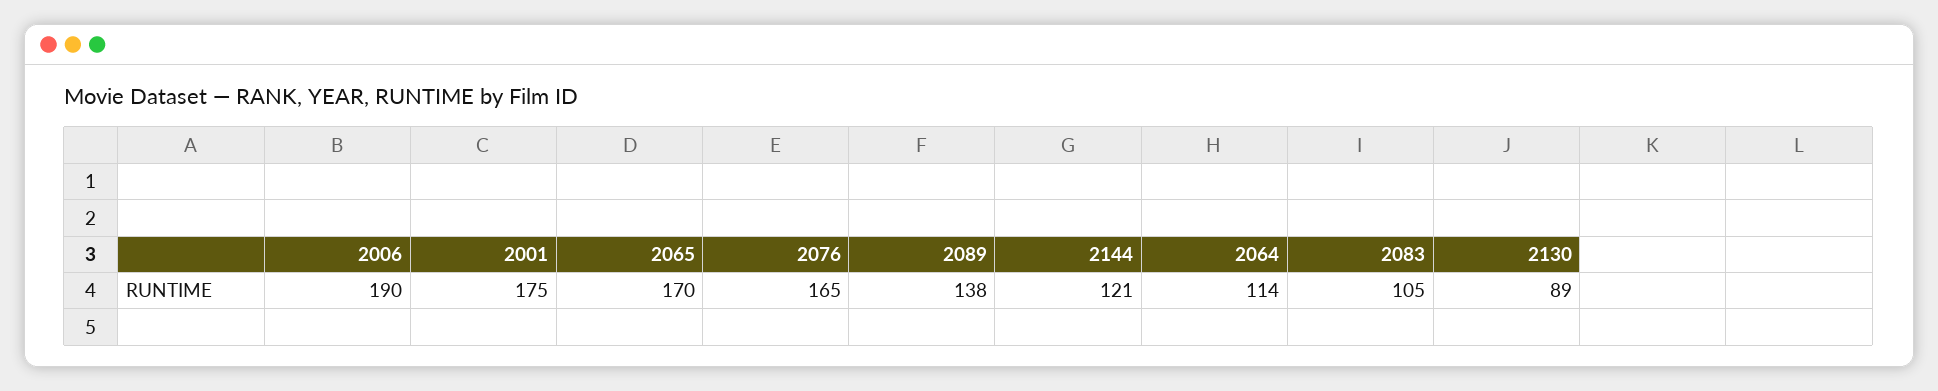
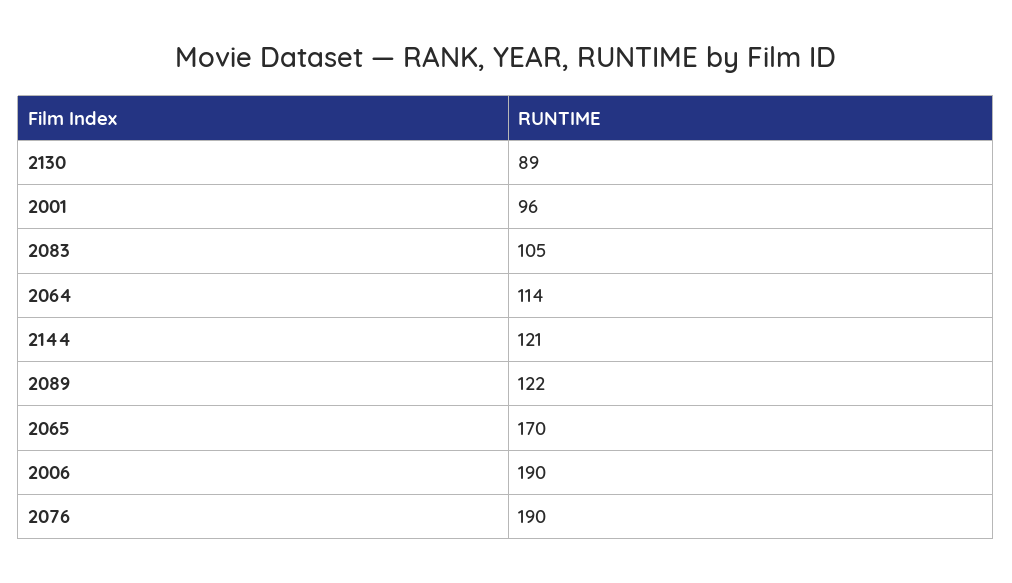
2001: 175 -> 96
2076: 165 -> 190
2089: 138 -> 122

